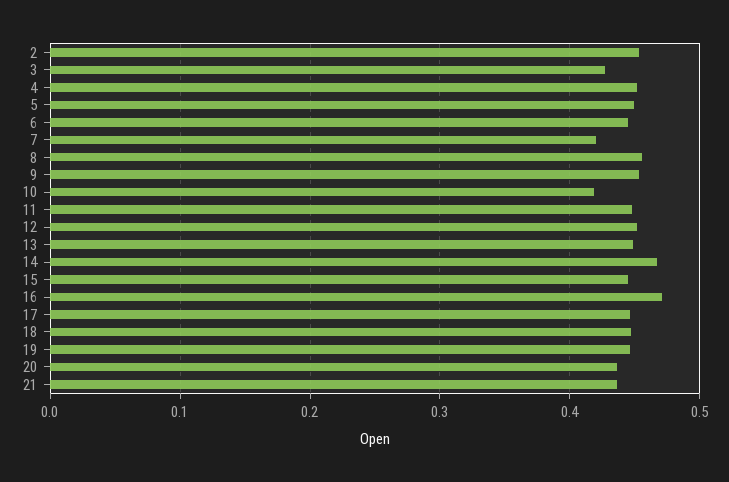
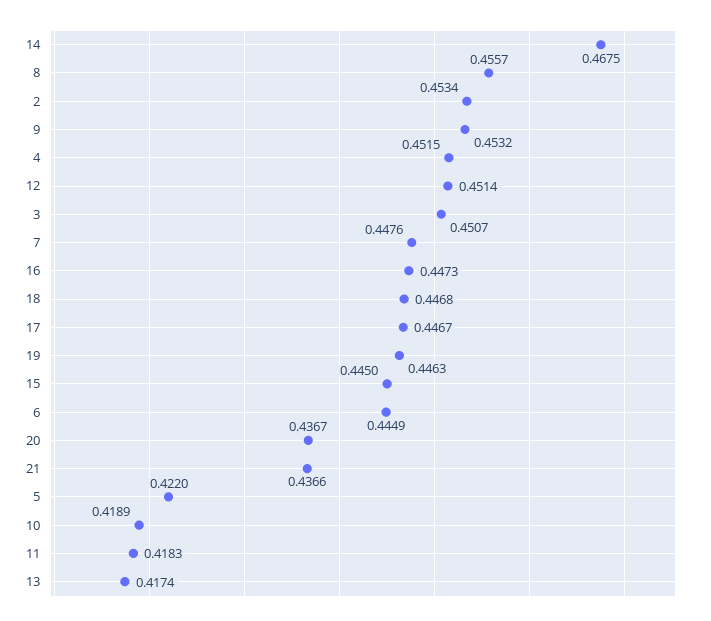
3: 0.43 -> 0.4507
5: 0.45 -> 0.422
7: 0.42 -> 0.4476
11: 0.45 -> 0.4183
13: 0.45 -> 0.4174
16: 0.47 -> 0.4473

